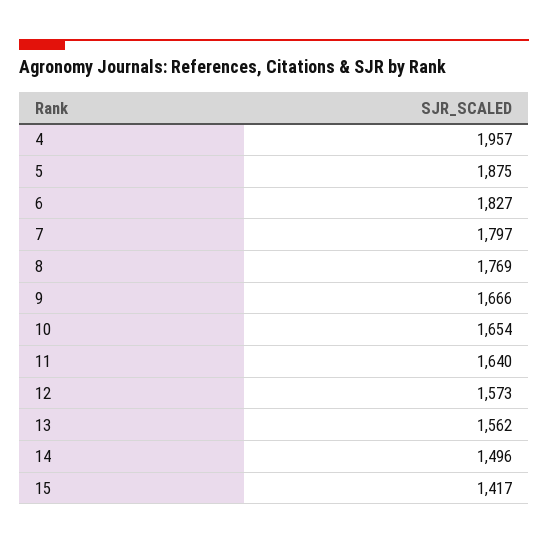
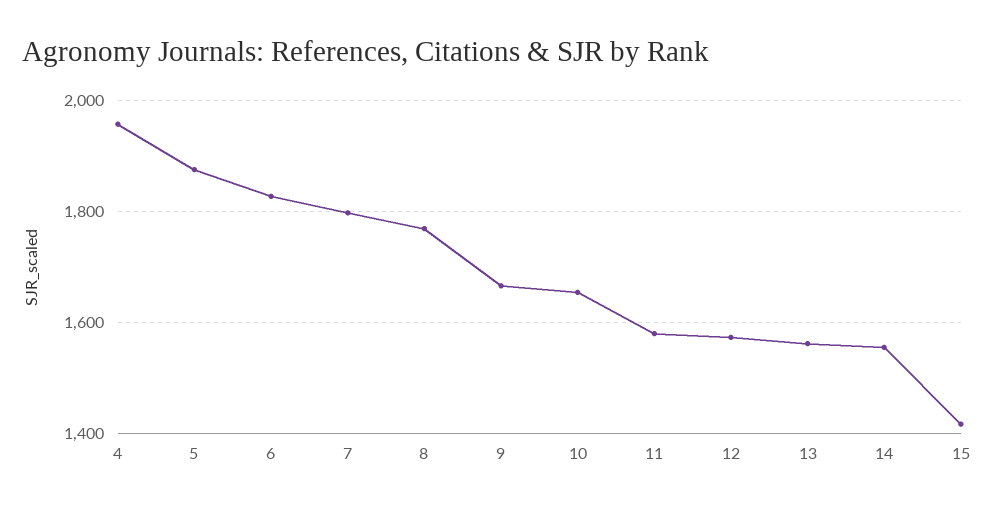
11: 1640 -> 1580
14: 1496 -> 1560

